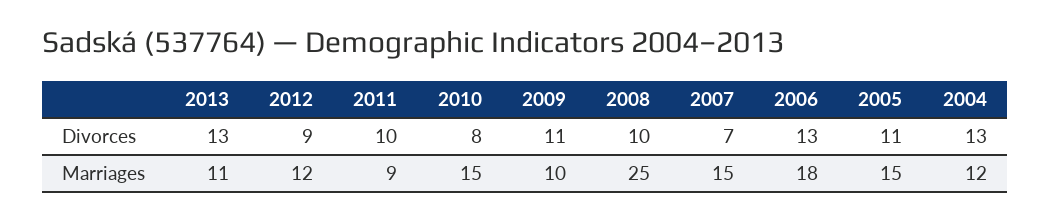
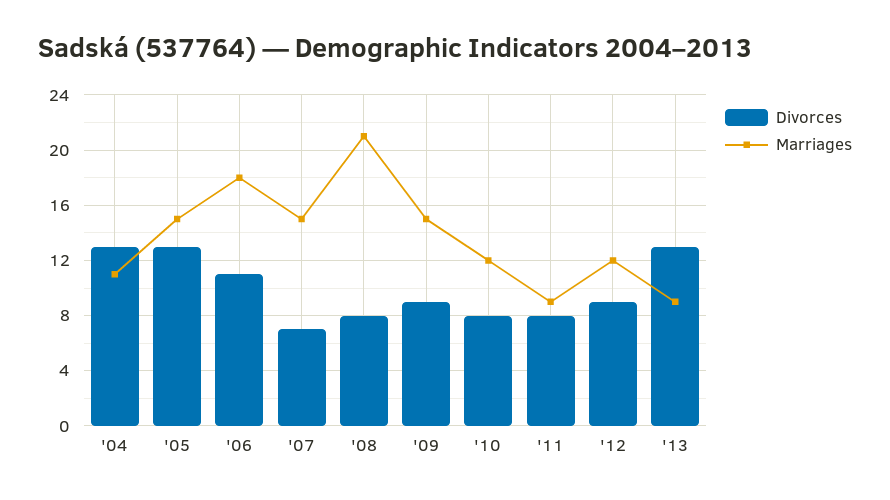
Divorces, 2011: 10 -> 8
Divorces, 2009: 11 -> 9
Divorces, 2008: 10 -> 8
Divorces, 2006: 13 -> 11
Divorces, 2005: 11 -> 13
Marriages, 2013: 11 -> 9
Marriages, 2010: 15 -> 12
Marriages, 2009: 10 -> 15
Marriages, 2008: 25 -> 21
Marriages, 2004: 12 -> 11

